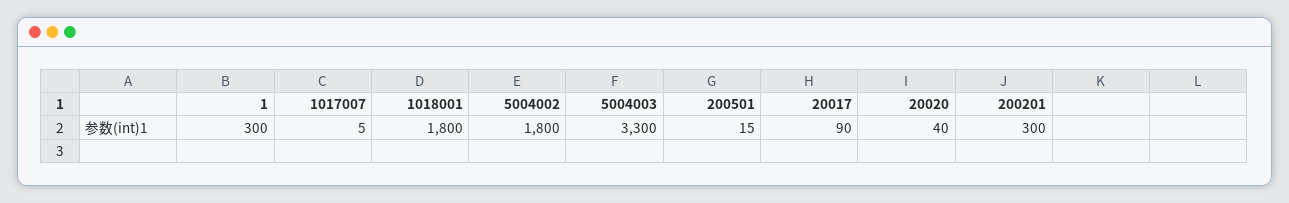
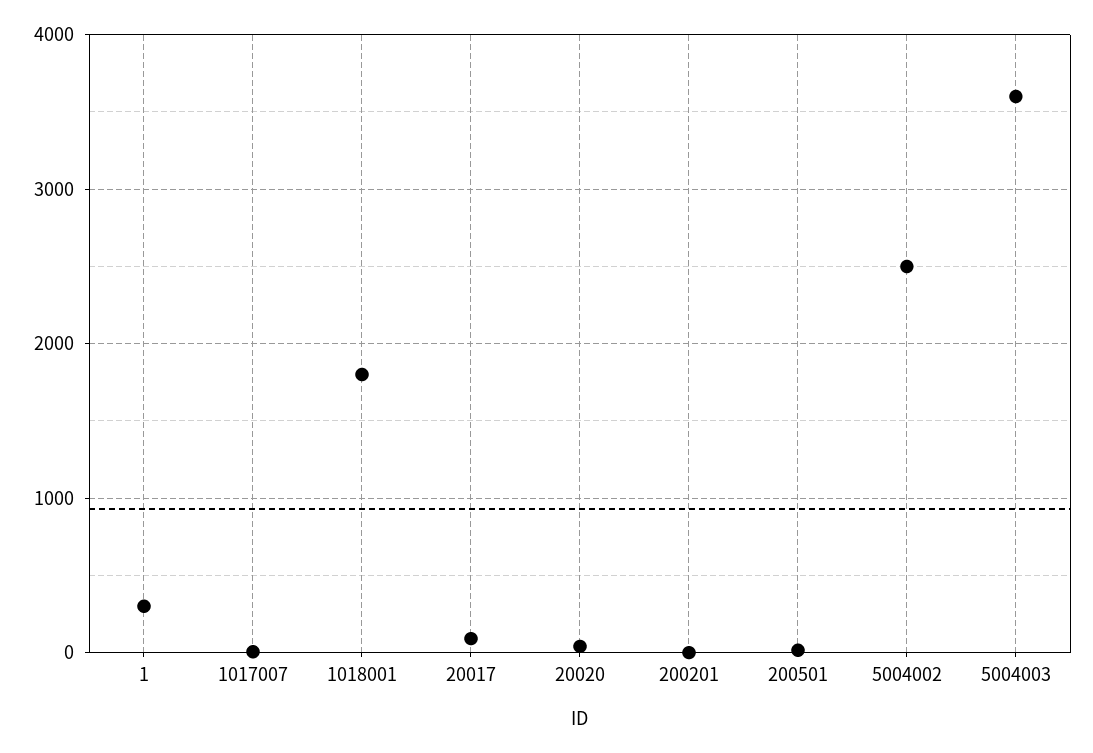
5004002: 1800 -> 2500
5004003: 3300 -> 3600
200201: 300 -> 0

